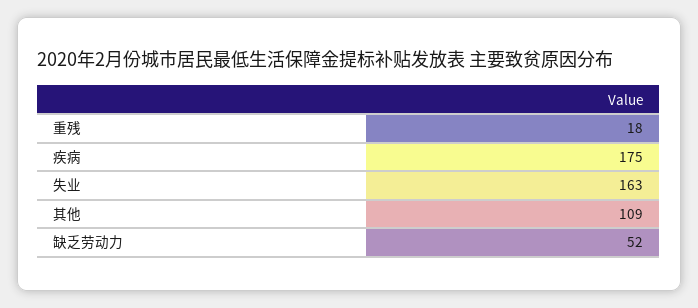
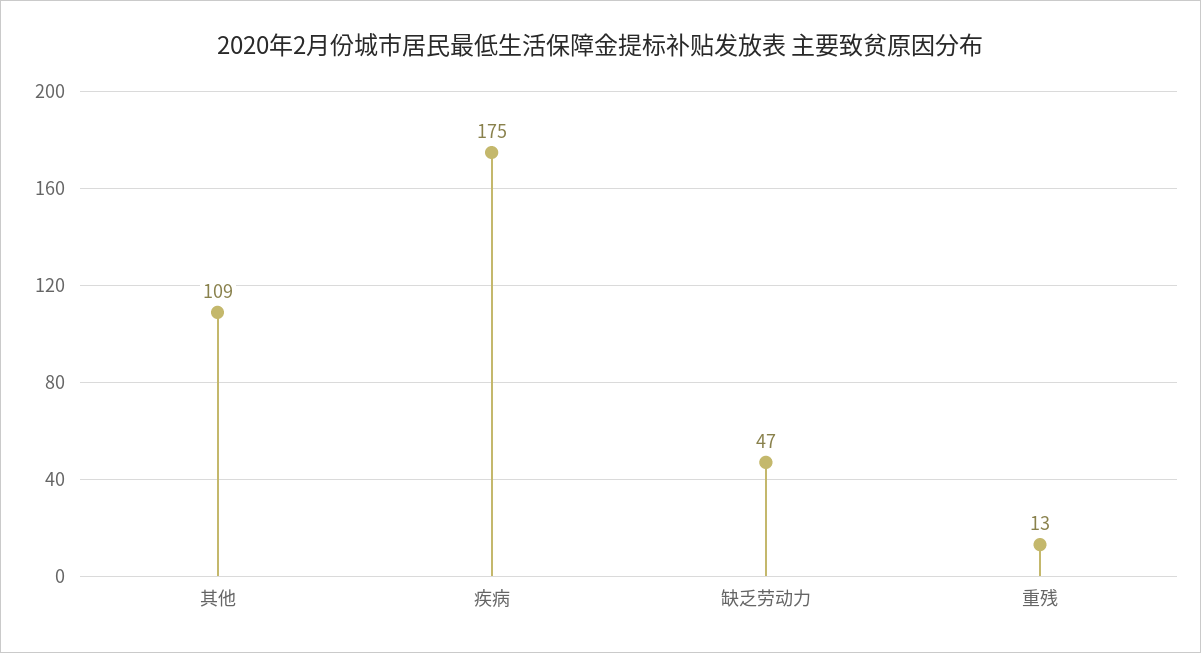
重残: 18 -> 13
失业: 163 -> none
缺乏劳动力: 52 -> 47

